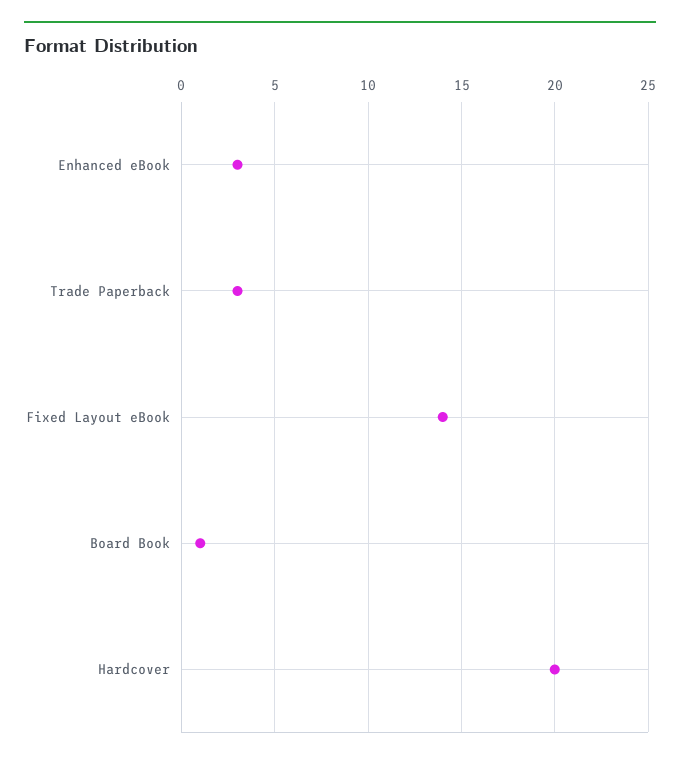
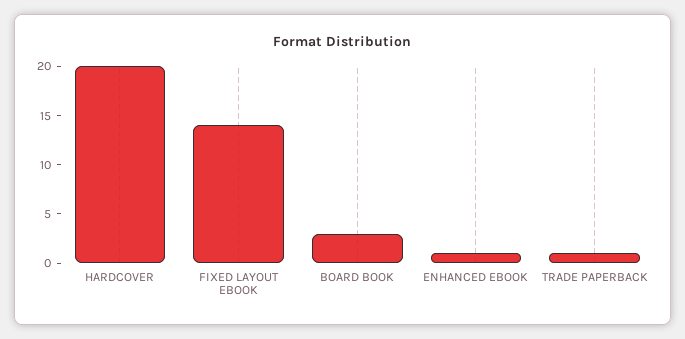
Enhanced eBook: 3 -> 1
Trade Paperback: 3 -> 1
Board Book: 1 -> 3

